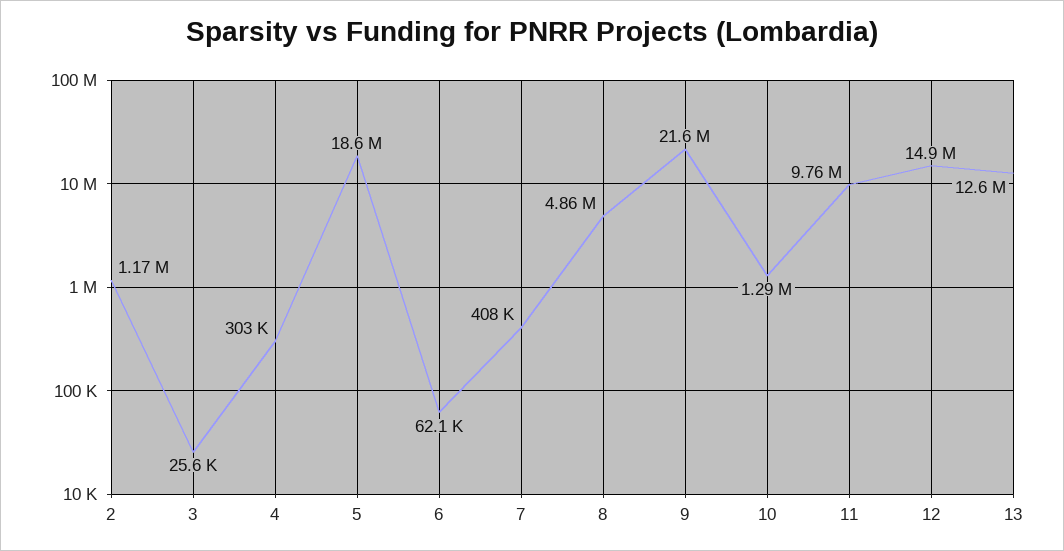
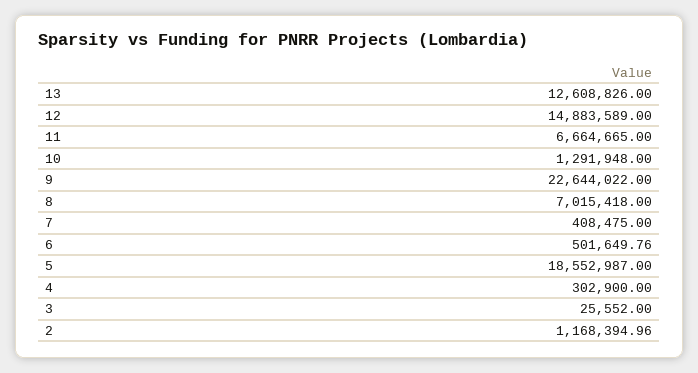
6: 62100 -> 501649.76
8: 4860000 -> 7015418
9: 21600000 -> 22644022
11: 9760000 -> 6664665

